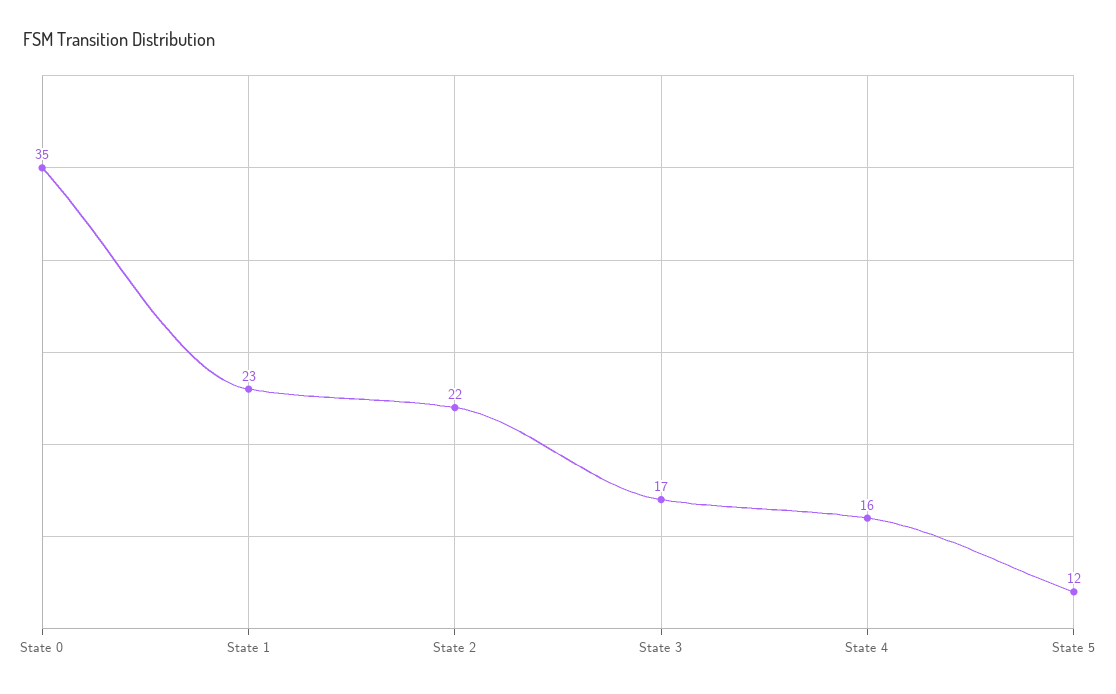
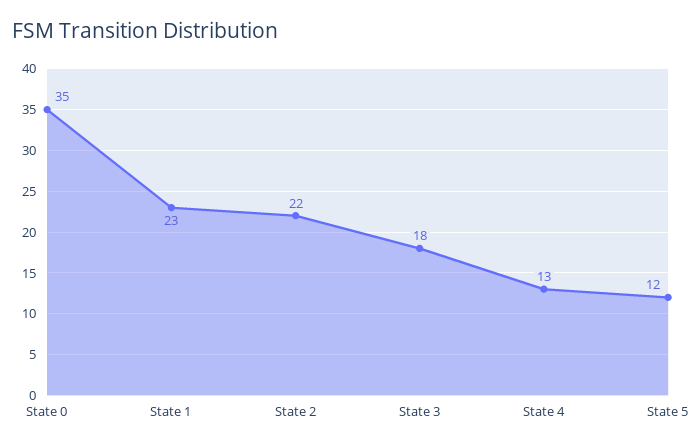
State 3: 17 -> 18
State 4: 16 -> 13

